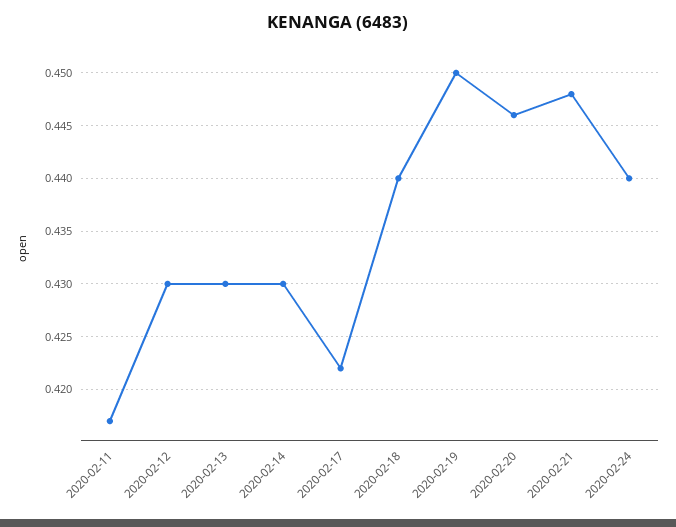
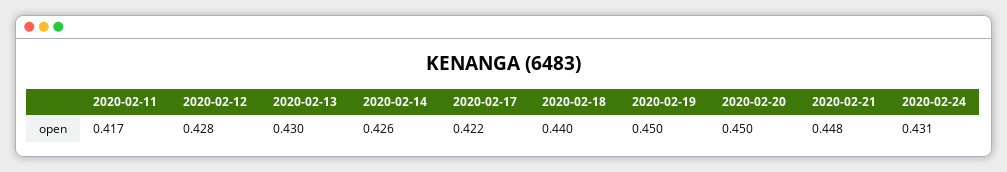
2020-02-12: 0.43 -> 0.428
2020-02-14: 0.43 -> 0.426
2020-02-20: 0.446 -> 0.45
2020-02-24: 0.44 -> 0.431

